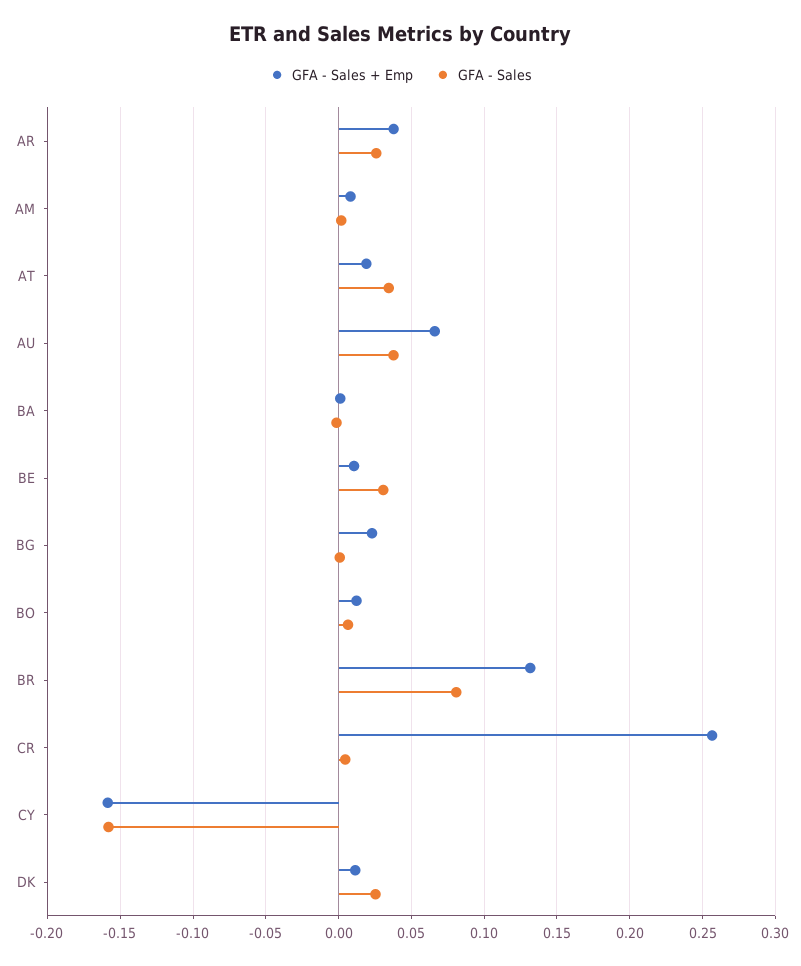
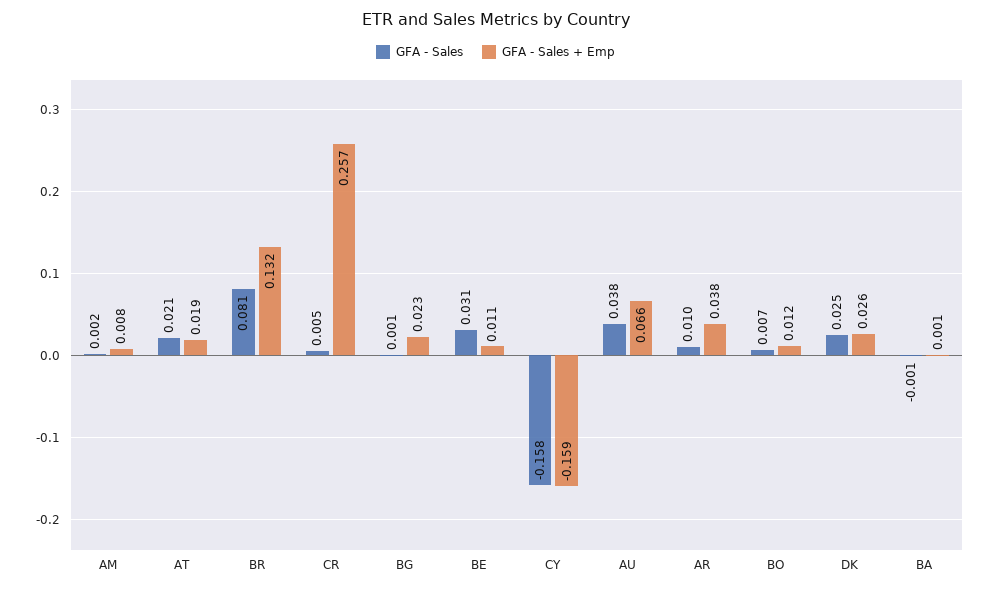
GFA - Sales, AR: 0.025 -> 0.01
GFA - Sales, AT: 0.035 -> 0.021
GFA - Sales + Emp, DK: 0.01 -> 0.026

